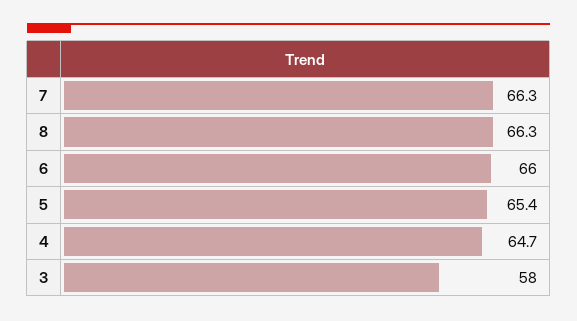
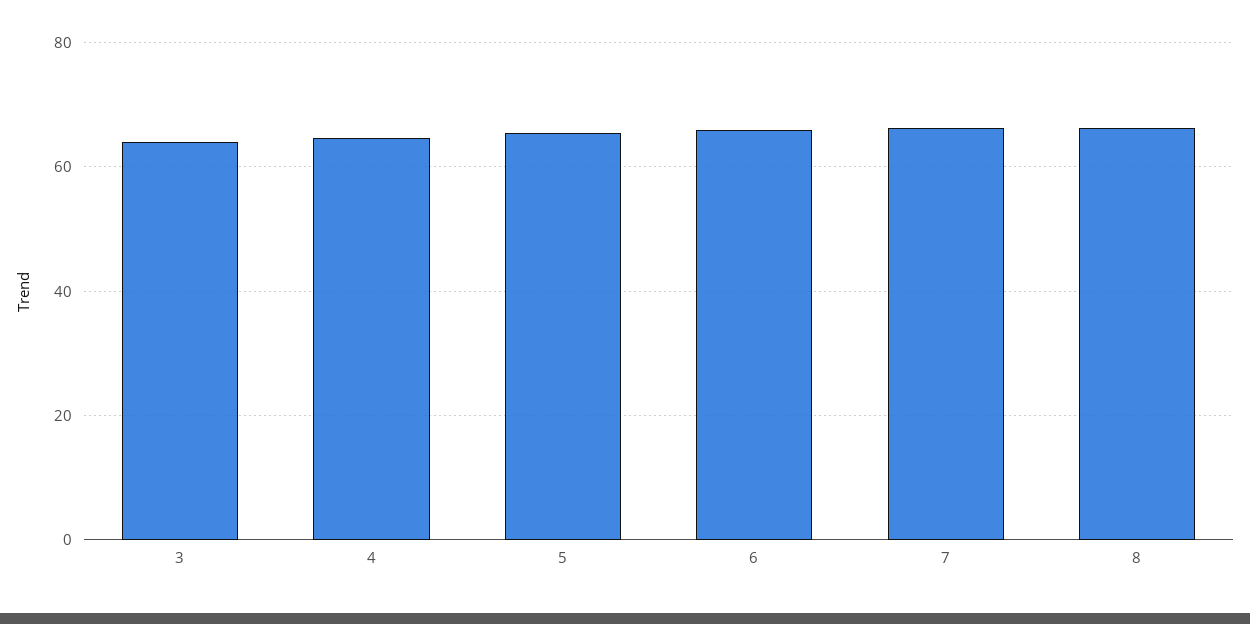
3: 58 -> 64

